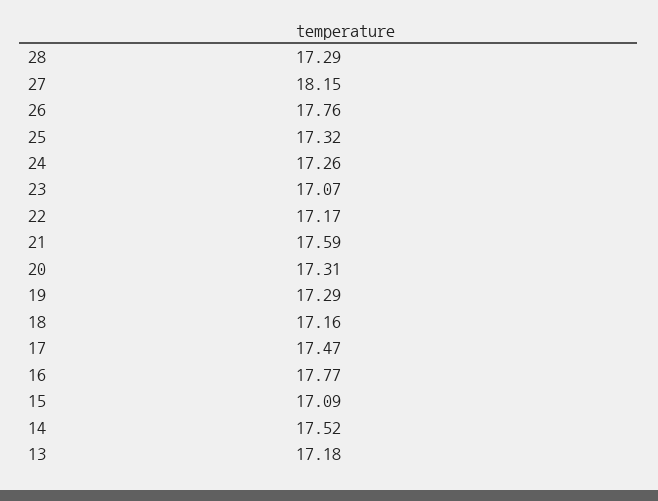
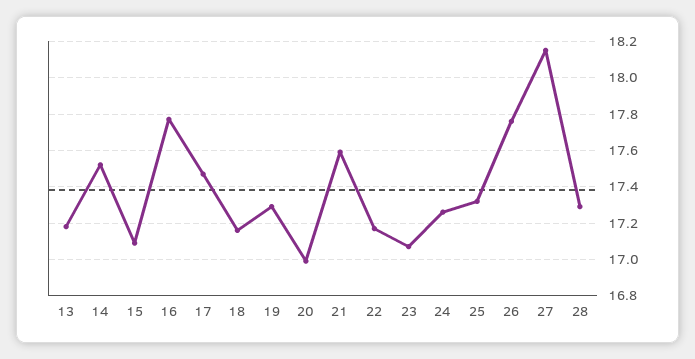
20: 17.31 -> 17

